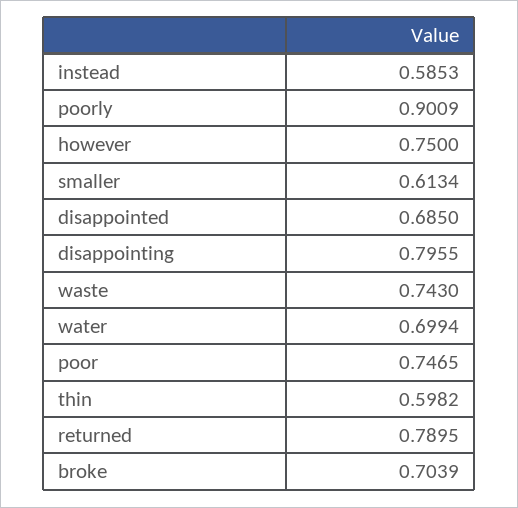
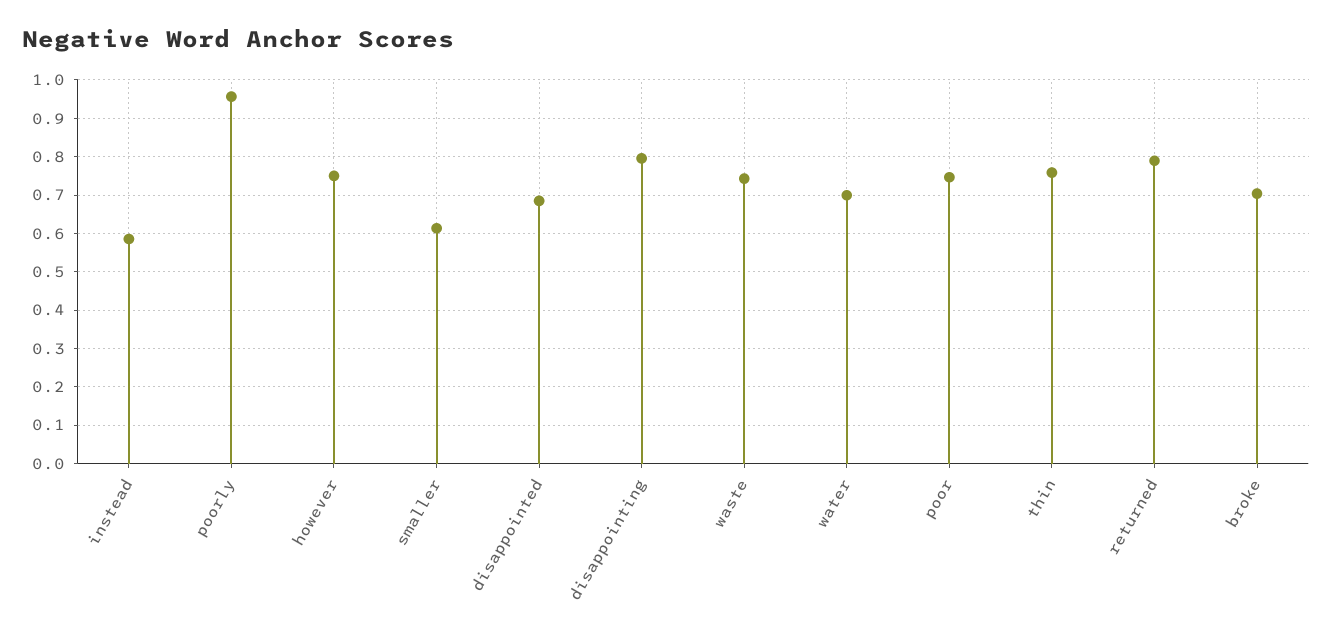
poorly: 0.9009 -> 0.96
thin: 0.5982 -> 0.76

